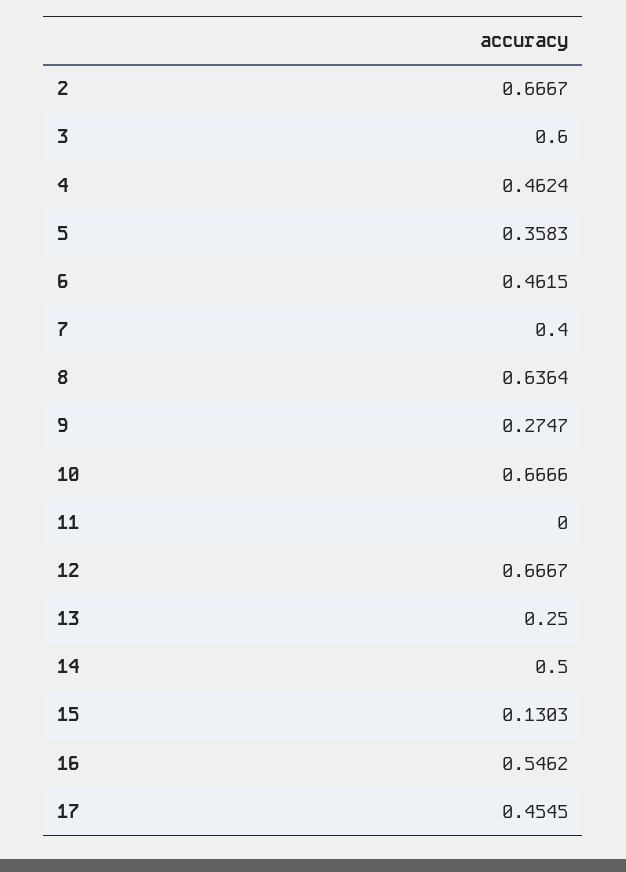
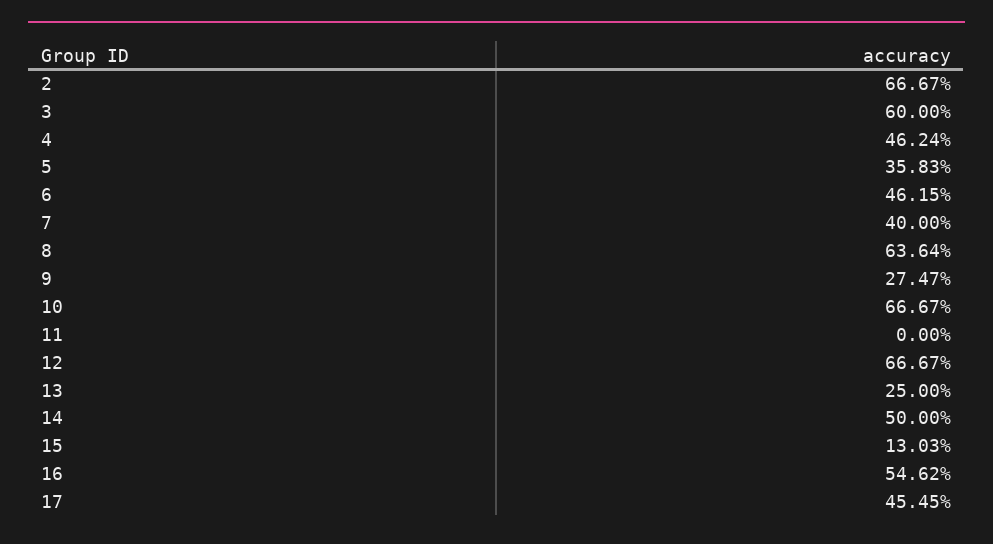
10: 0.6666 -> 0.6667

